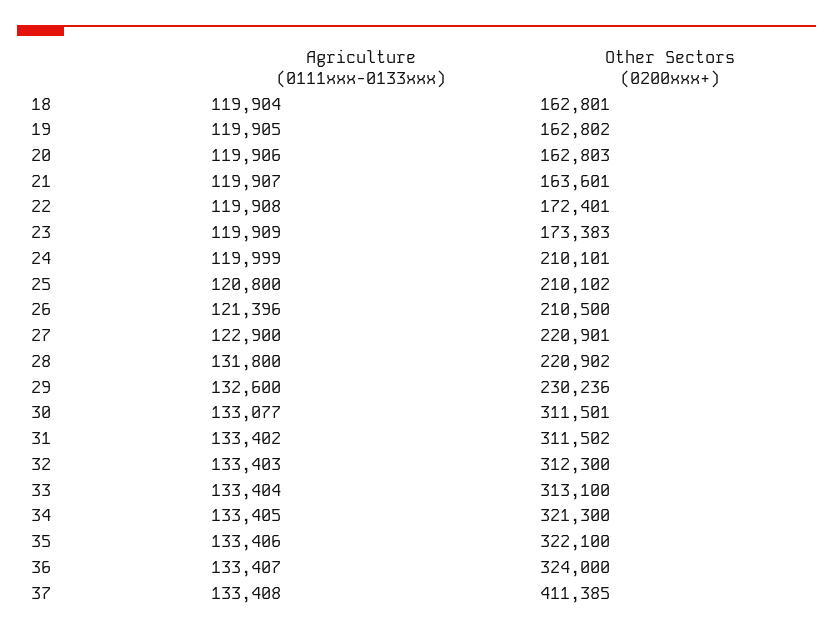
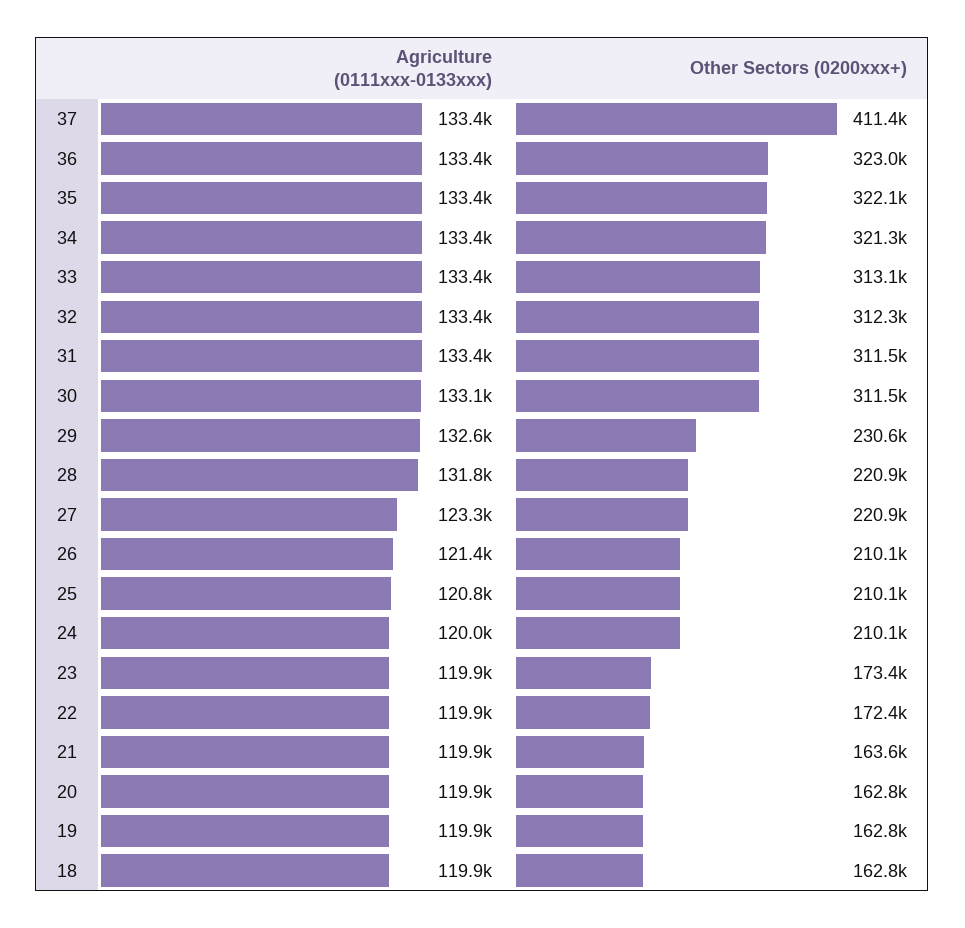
Other Sectors (0200xxx+), 26: 210500 -> 210100
Agriculture (0111xxx-0133xxx), 27: 122900 -> 123300
Other Sectors (0200xxx+), 29: 230236 -> 230600
Other Sectors (0200xxx+), 36: 324000 -> 323000

